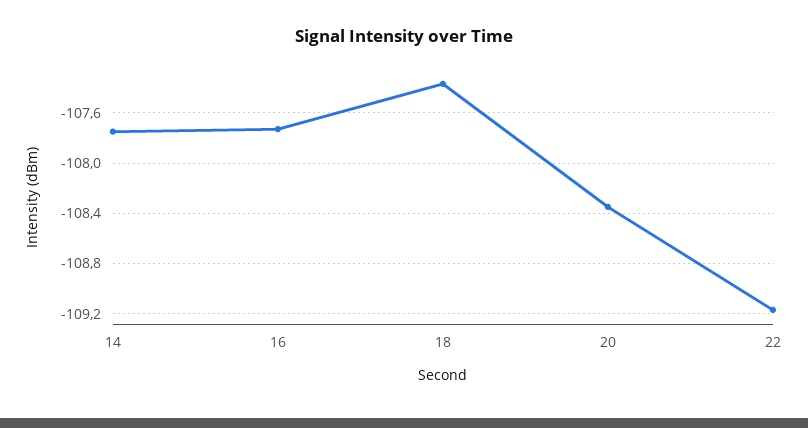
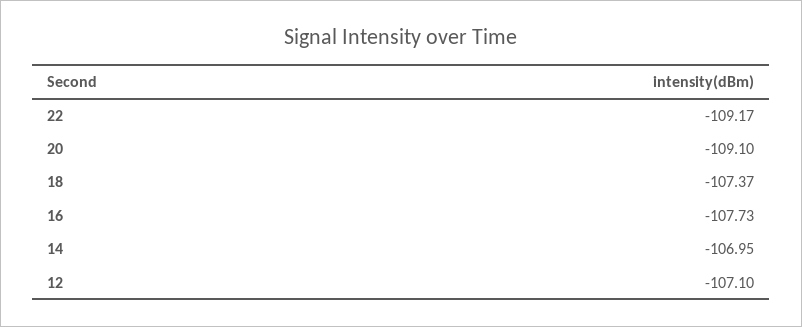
14: -107.75 -> -106.95
20: -108.35 -> -109.1
12: none -> -107.1

